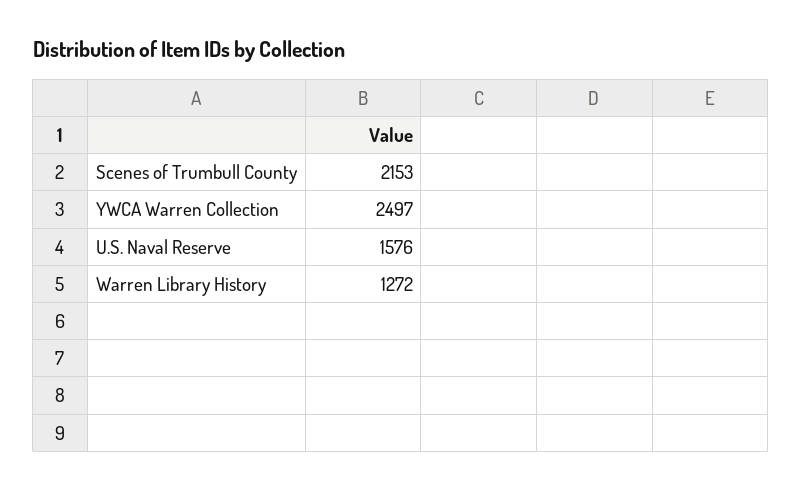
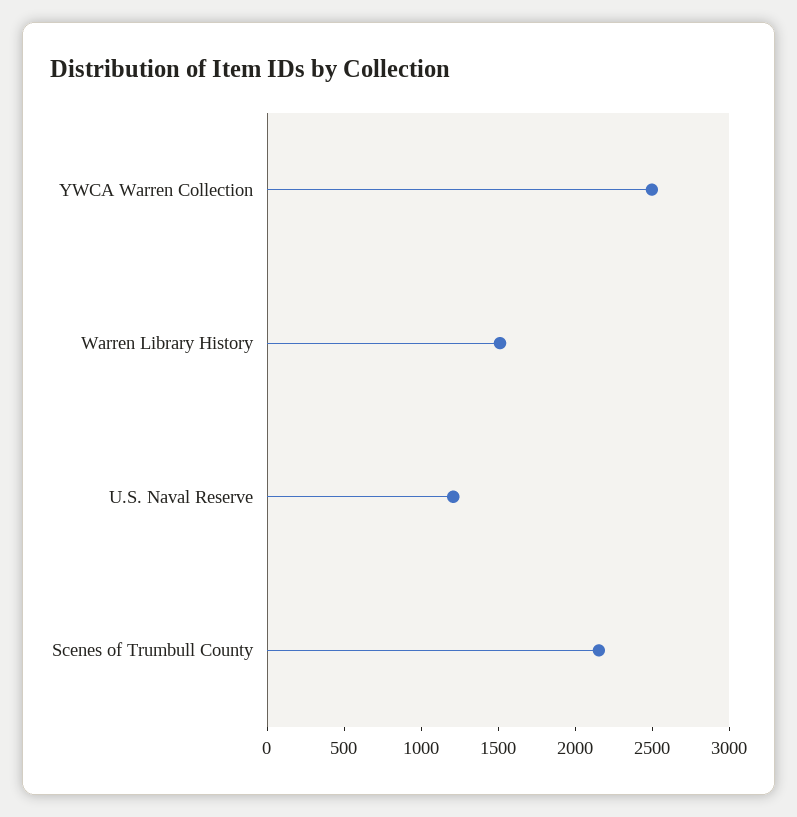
U.S. Naval Reserve: 1576 -> 1200
Warren Library History: 1272 -> 1500

